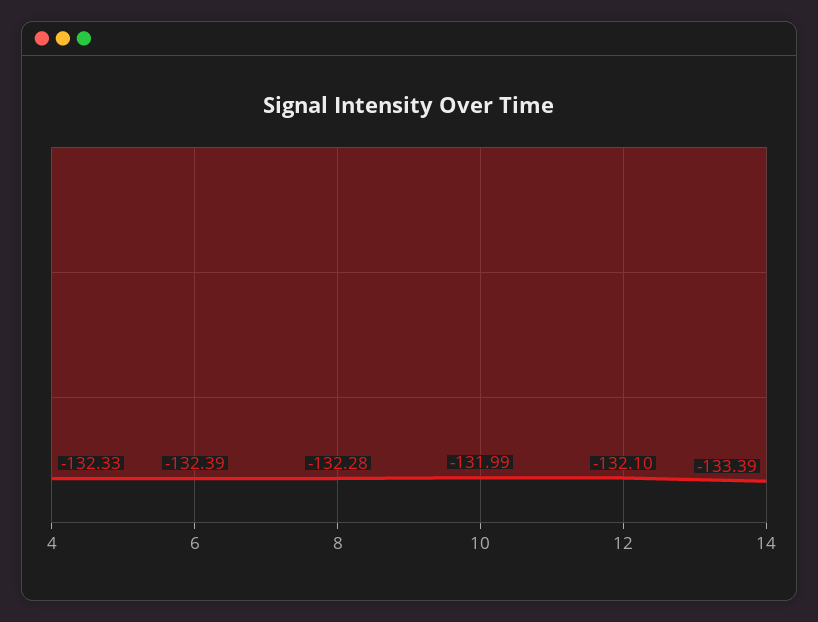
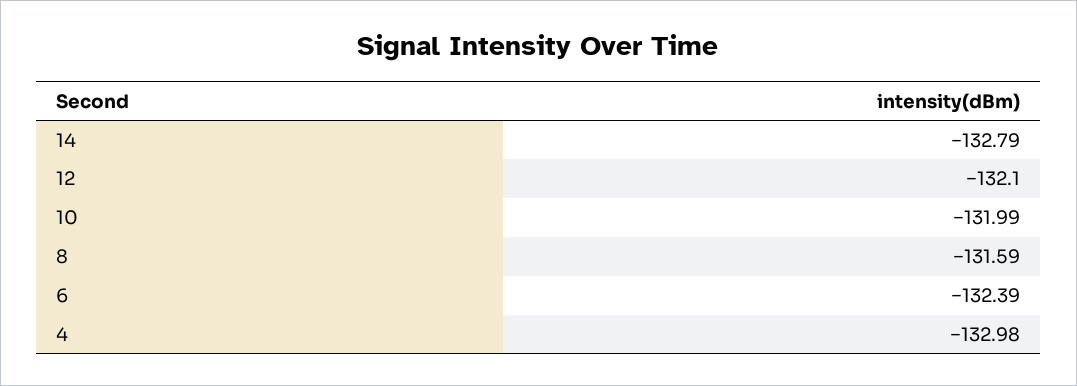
4: -132.33 -> -132.98
8: -132.28 -> -131.59
14: -133.39 -> -132.79

